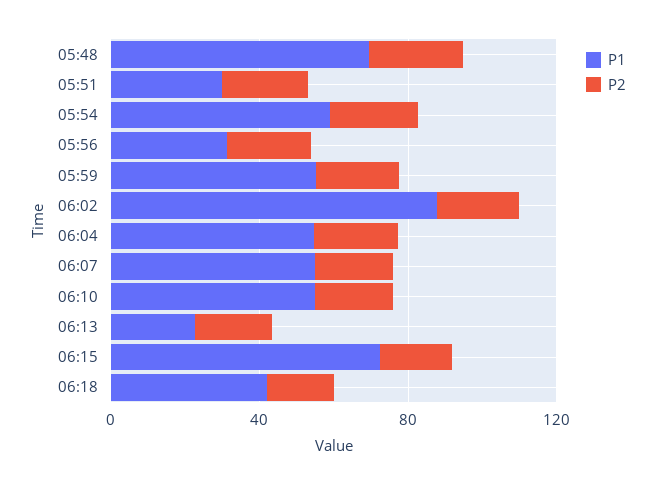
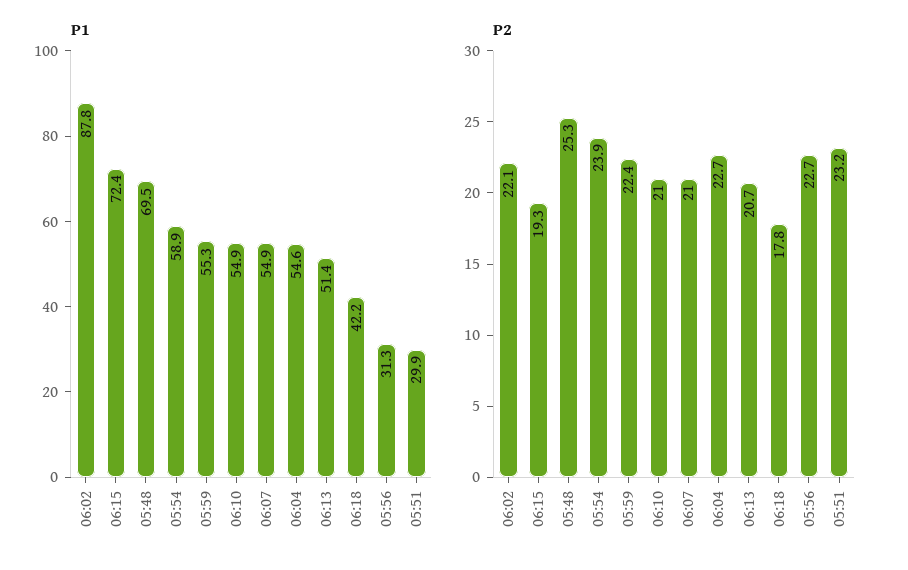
P1, 06:13: 20 -> 51.4

